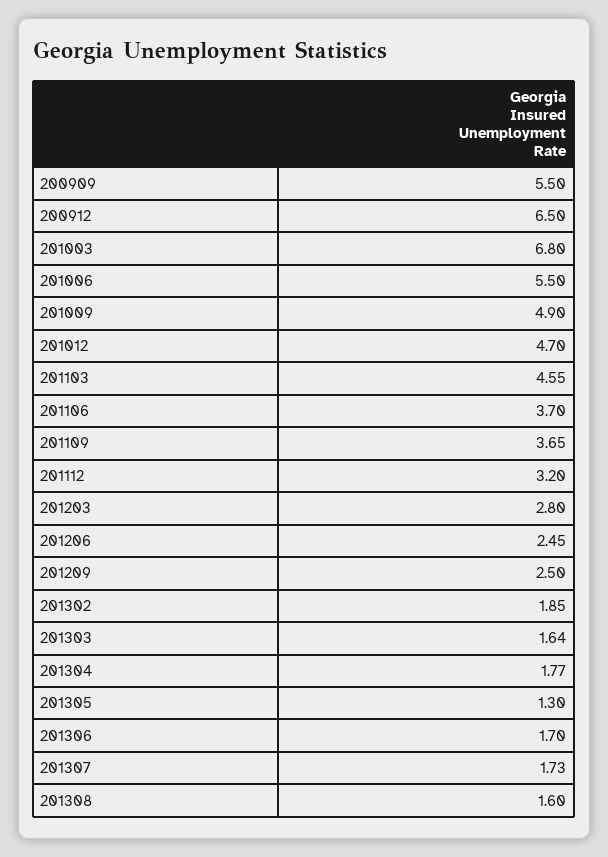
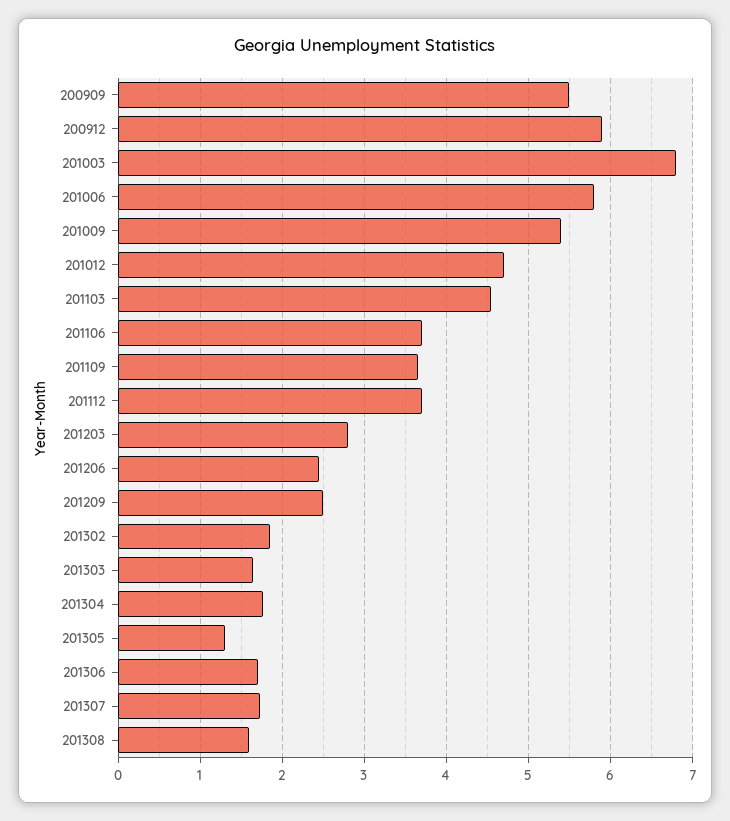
200912: 6.5 -> 5.9
201006: 5.5 -> 5.8
201009: 4.9 -> 5.4
201112: 3.2 -> 3.7

